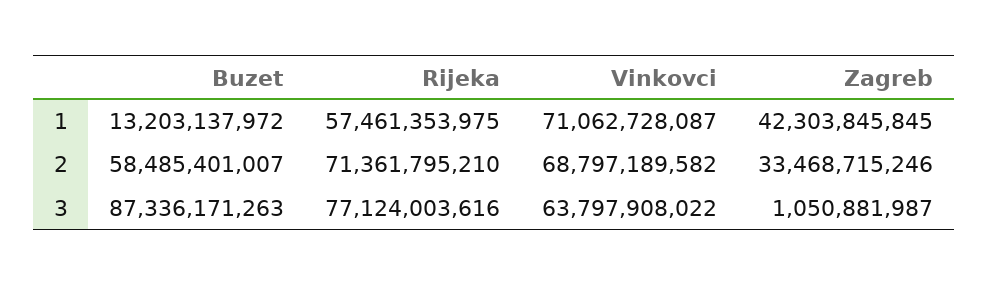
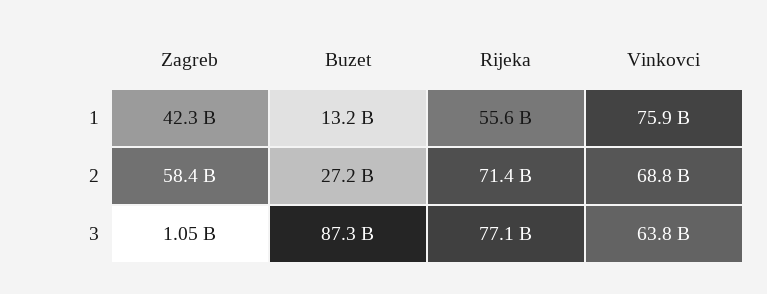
Rijeka, 1: 57461353975 -> 55600000000
Vinkovci, 1: 71062728087 -> 75900000000
Buzet, 2: 58485401007 -> 27200000000
Zagreb, 2: 33468715246 -> 58400000000

